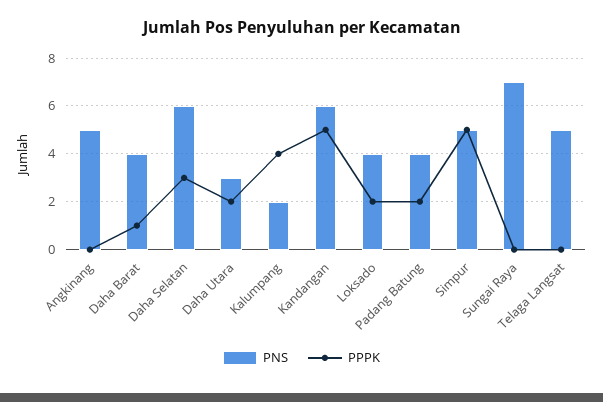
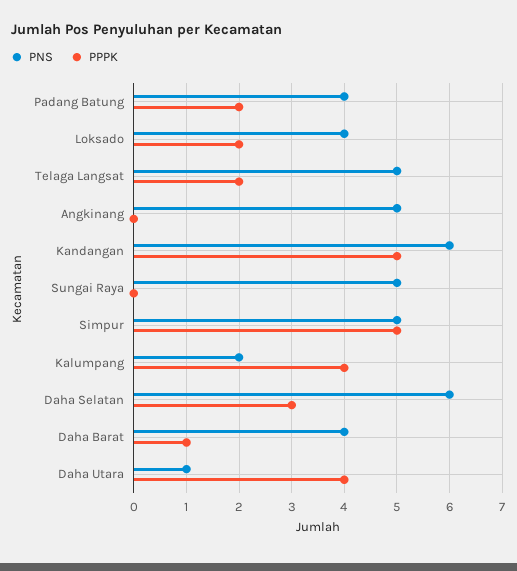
PNS, Daha Utara: 3 -> 1
PPPK, Daha Utara: 2 -> 4
PNS, Sungai Raya: 7 -> 5
PPPK, Telaga Langsat: 0 -> 2

